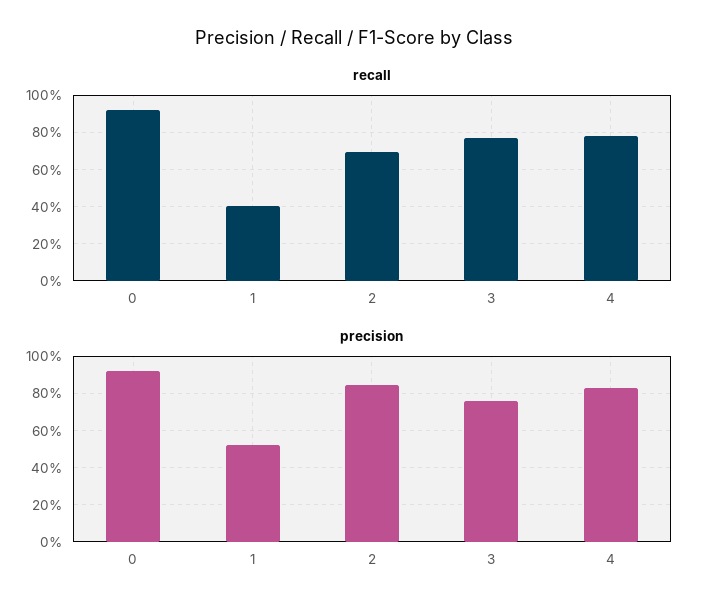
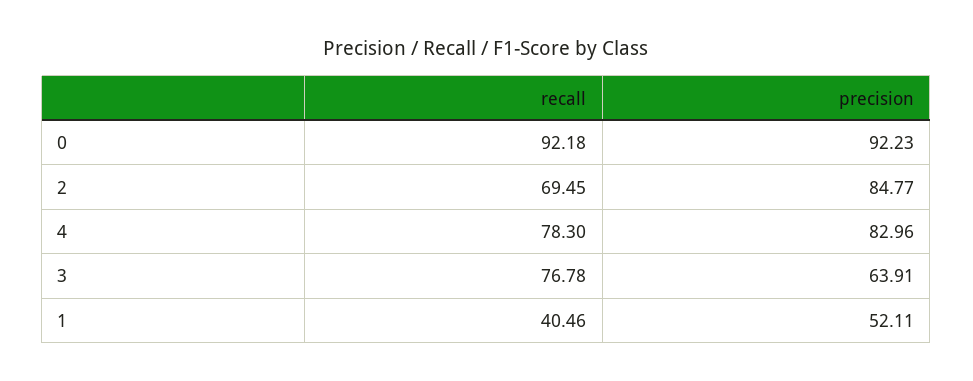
precision, 3: 75 -> 63.91

